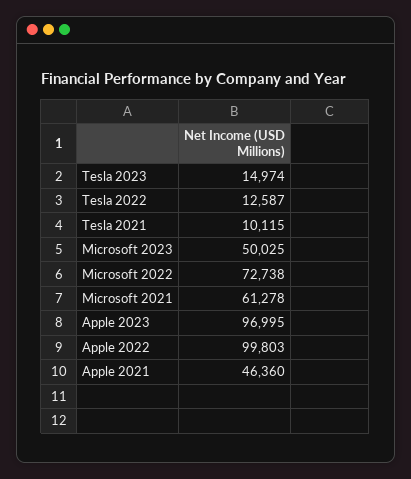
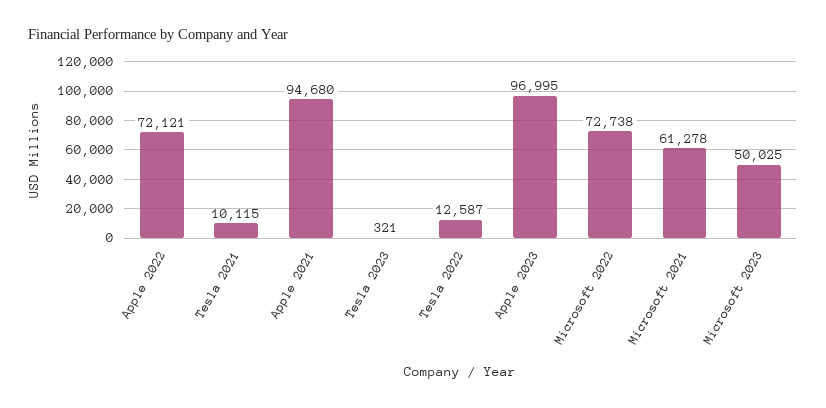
Tesla 2023: 14974 -> 321
Apple 2022: 99803 -> 72121
Apple 2021: 46360 -> 94680

